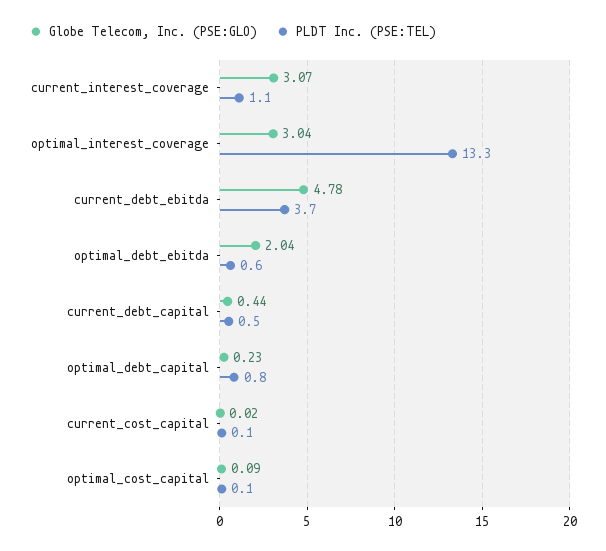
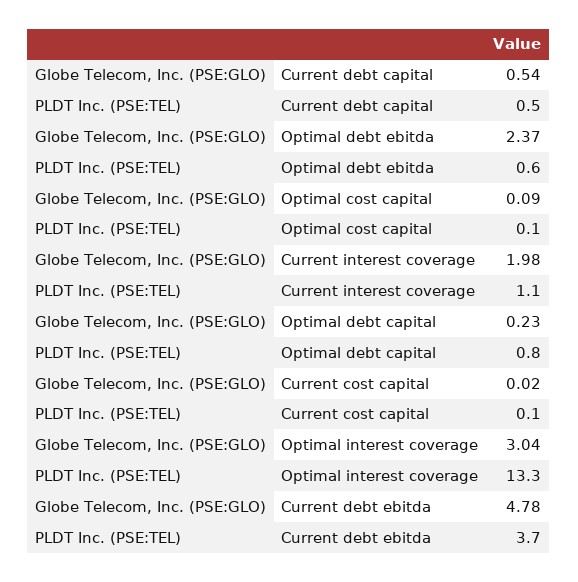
Globe Telecom, Inc. (PSE:GLO), current_interest_coverage: 3.07 -> 1.98
Globe Telecom, Inc. (PSE:GLO), optimal_debt_ebitda: 2.04 -> 2.37
Globe Telecom, Inc. (PSE:GLO), current_debt_capital: 0.44 -> 0.54

